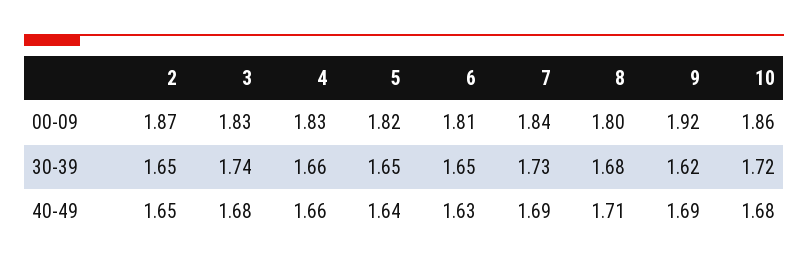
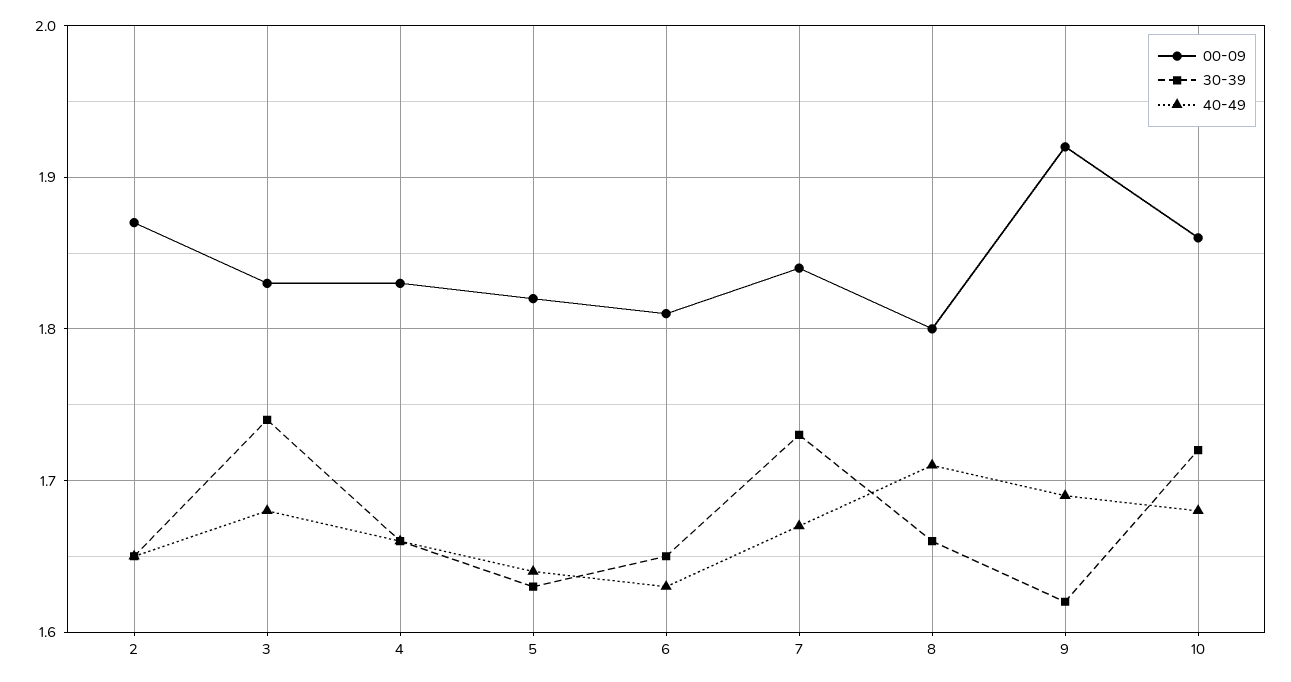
30-39, 5: 1.65 -> 1.63
30-39, 8: 1.68 -> 1.66
40-49, 7: 1.69 -> 1.67

